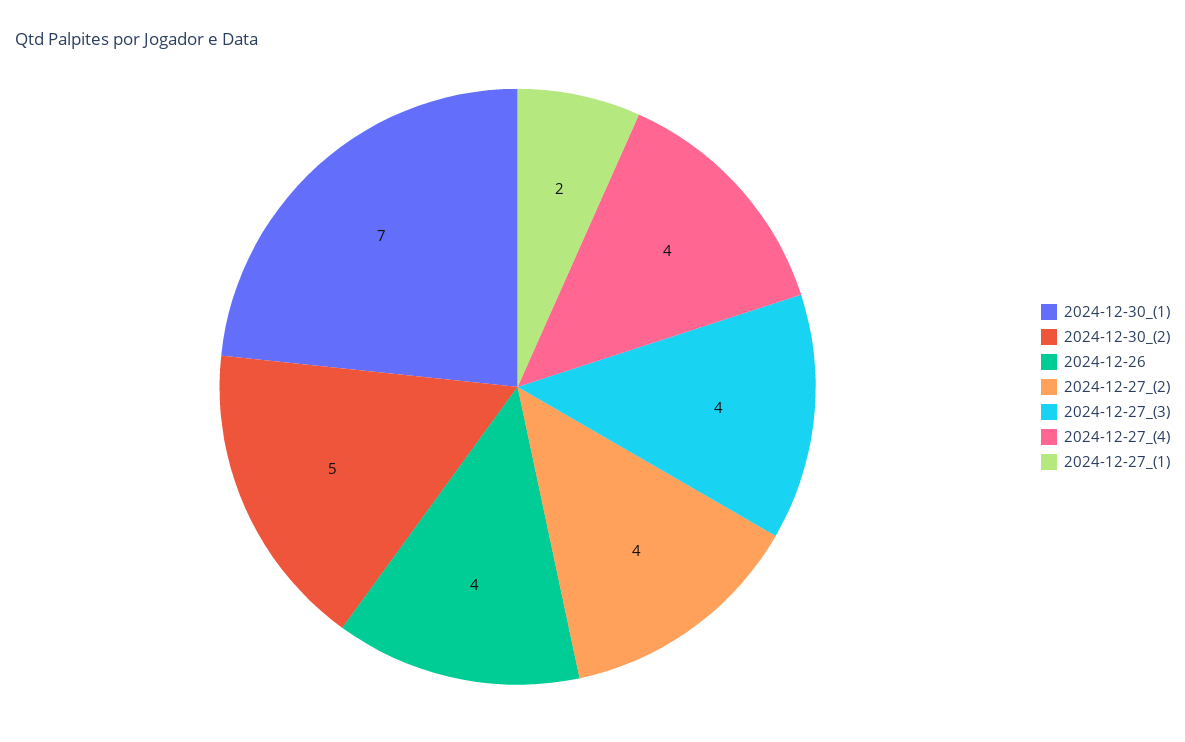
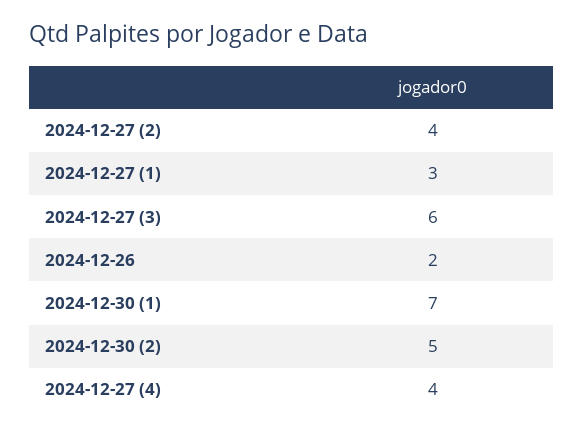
2024-12-26: 4 -> 2
2024-12-27_(3): 4 -> 6
2024-12-27_(1): 2 -> 3

